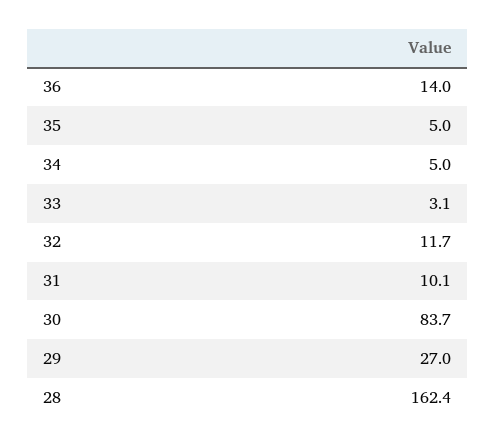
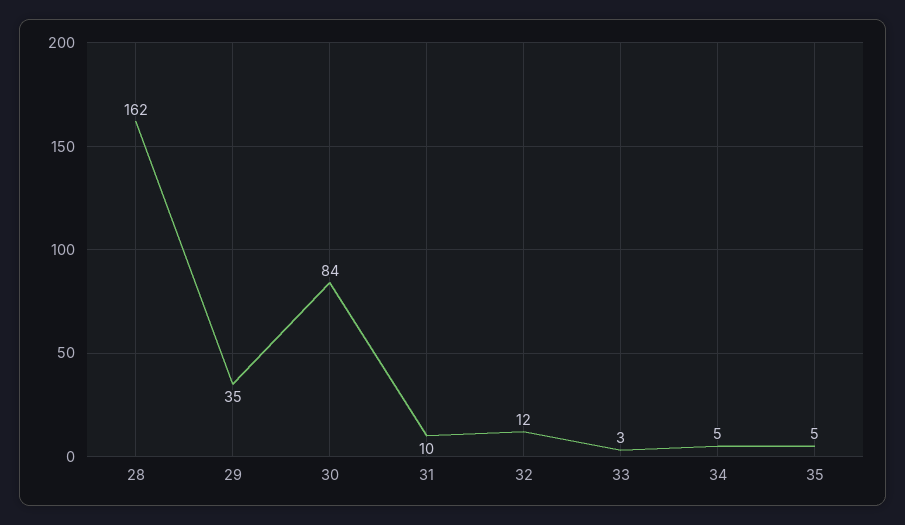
36: 14 -> none
29: 27 -> 35

